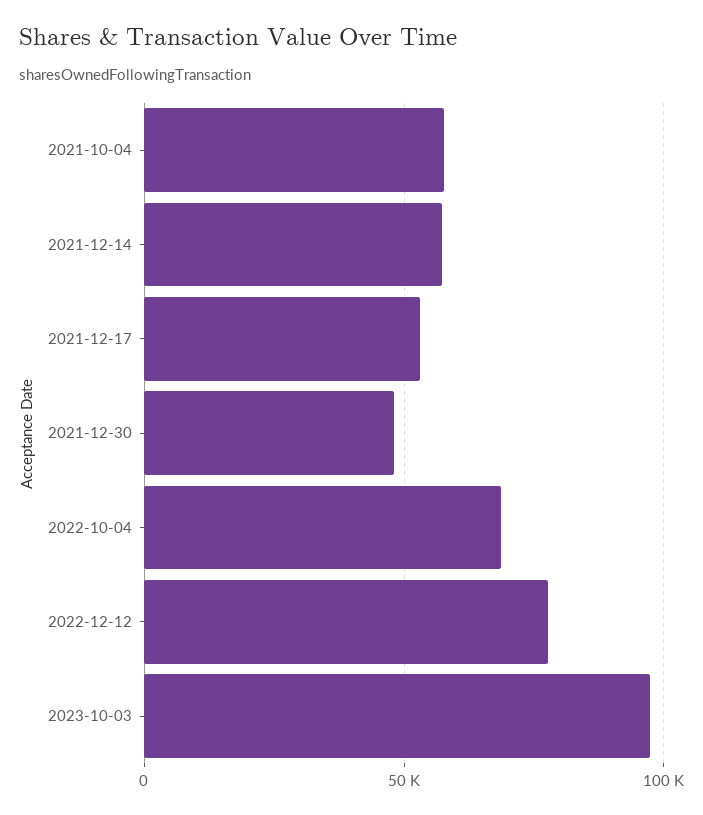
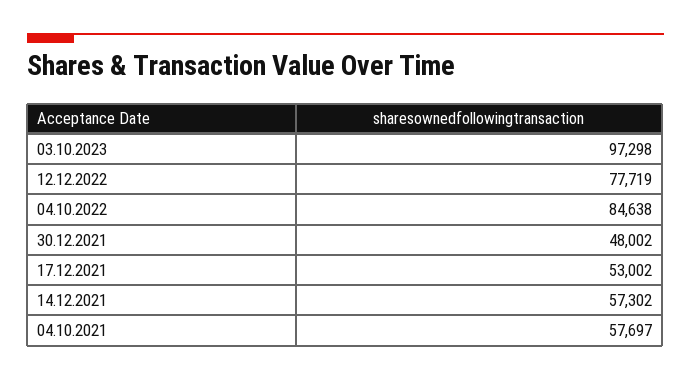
2022-10-04: 70000 -> 84638

